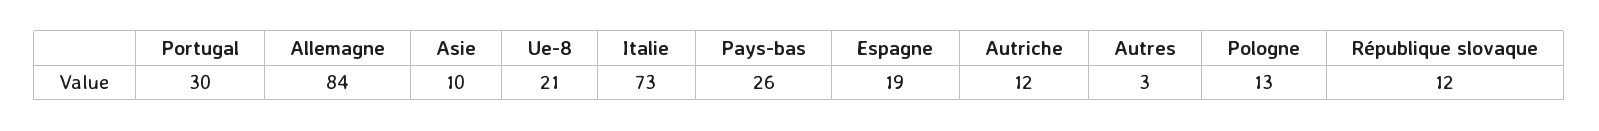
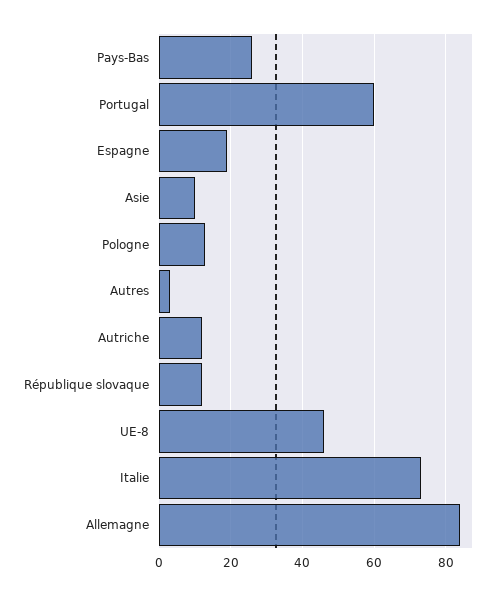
Portugal: 30 -> 60
Ue-8: 21 -> 45

